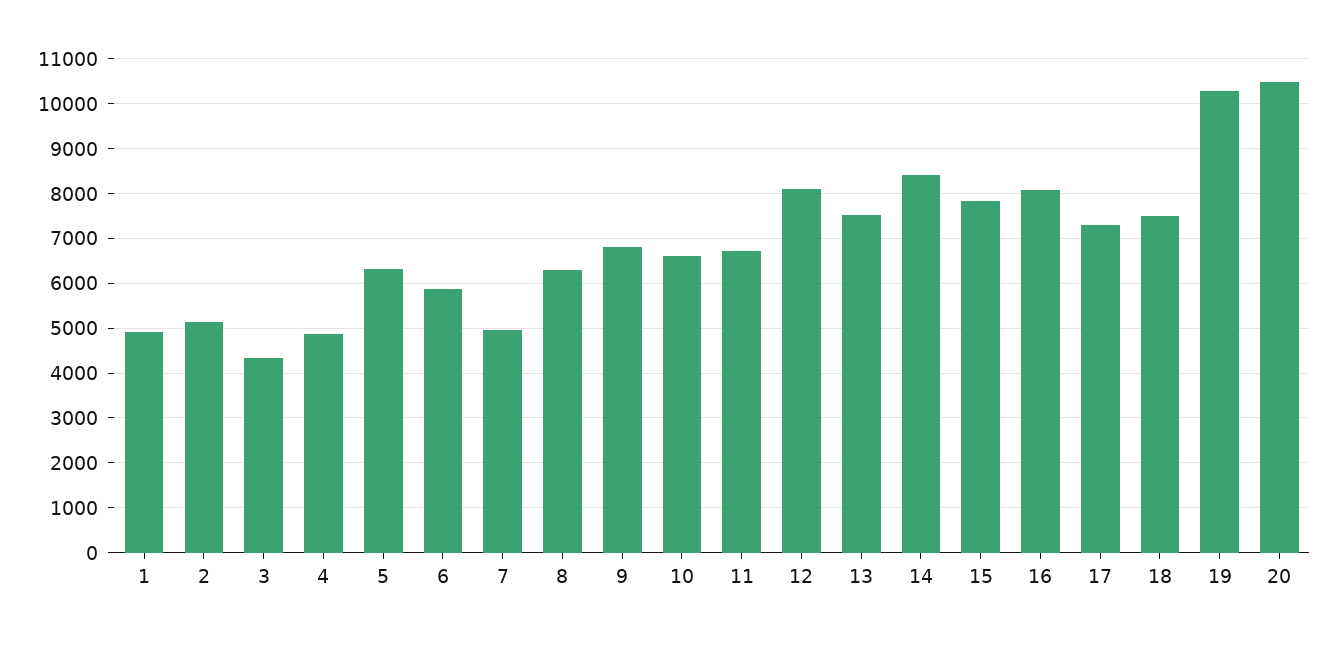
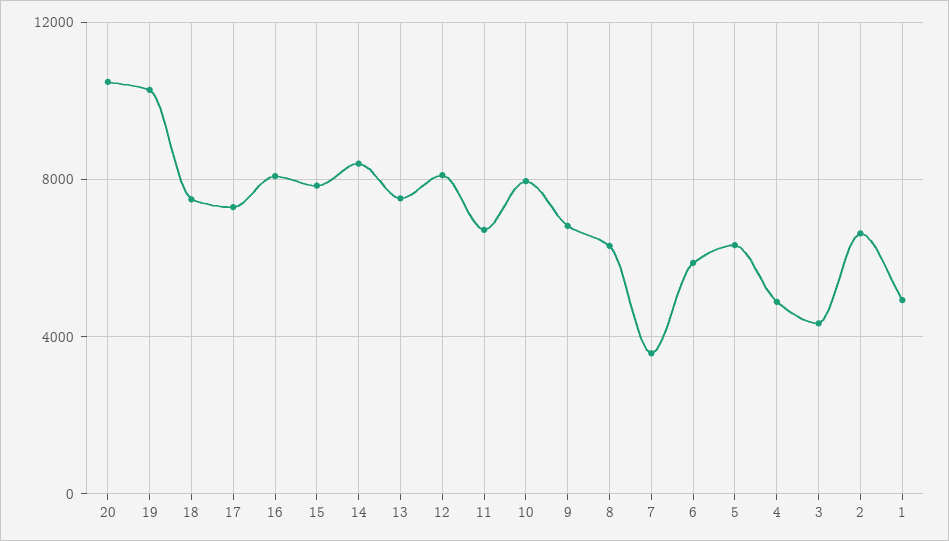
2: 5200 -> 6500
7: 5000 -> 3500
10: 6600 -> 8000

